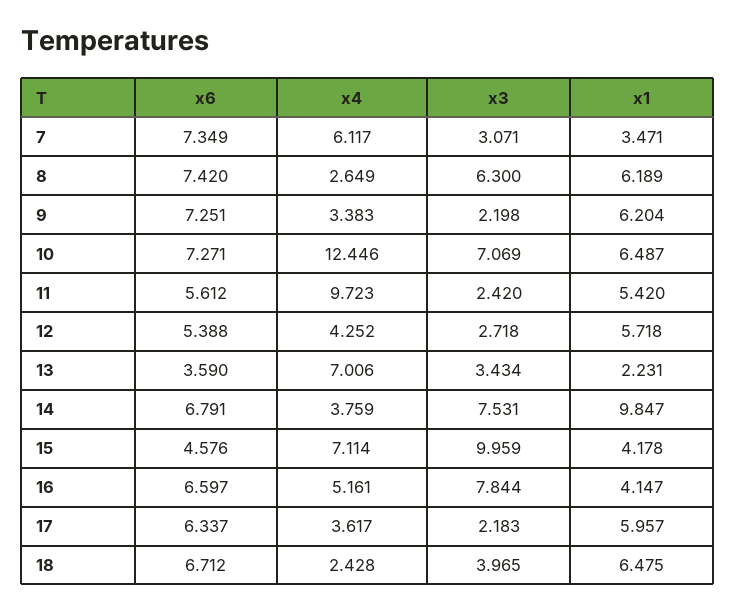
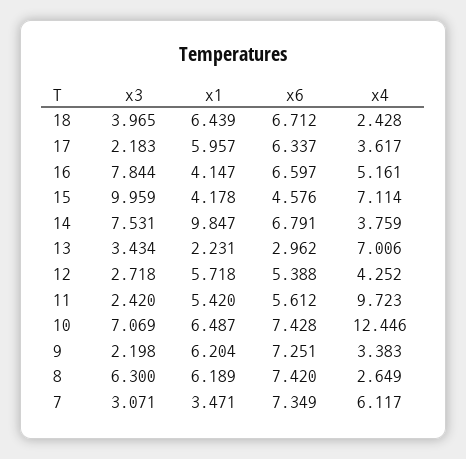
x6, 10: 7.271 -> 7.428
x6, 13: 3.59 -> 2.962
x1, 18: 6.475 -> 6.439

